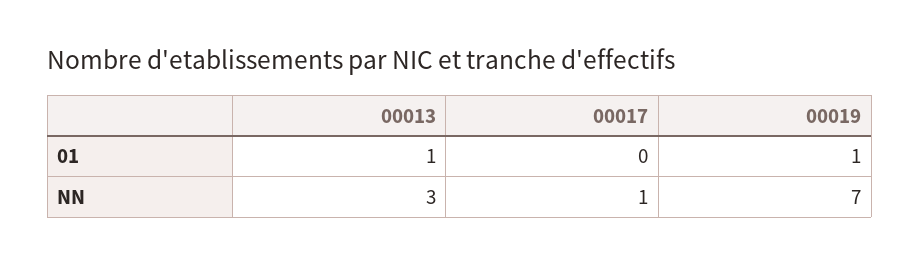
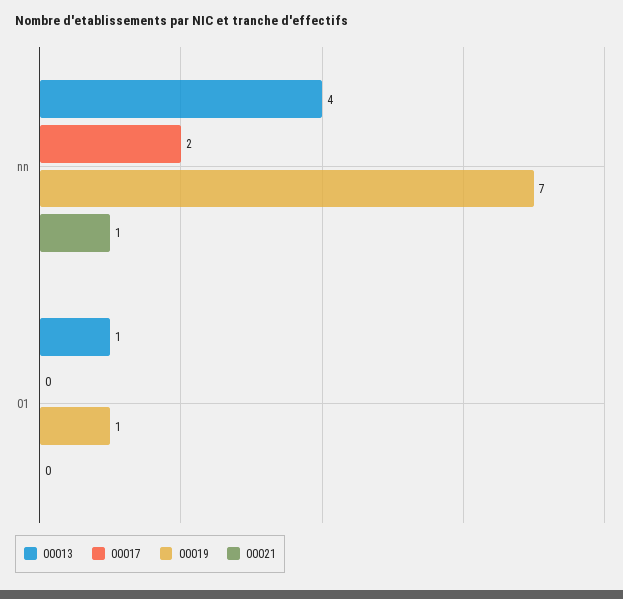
00013, NN: 3 -> 4
00017, NN: 1 -> 2
00021, NN: none -> 1
00021, 01: none -> 0

